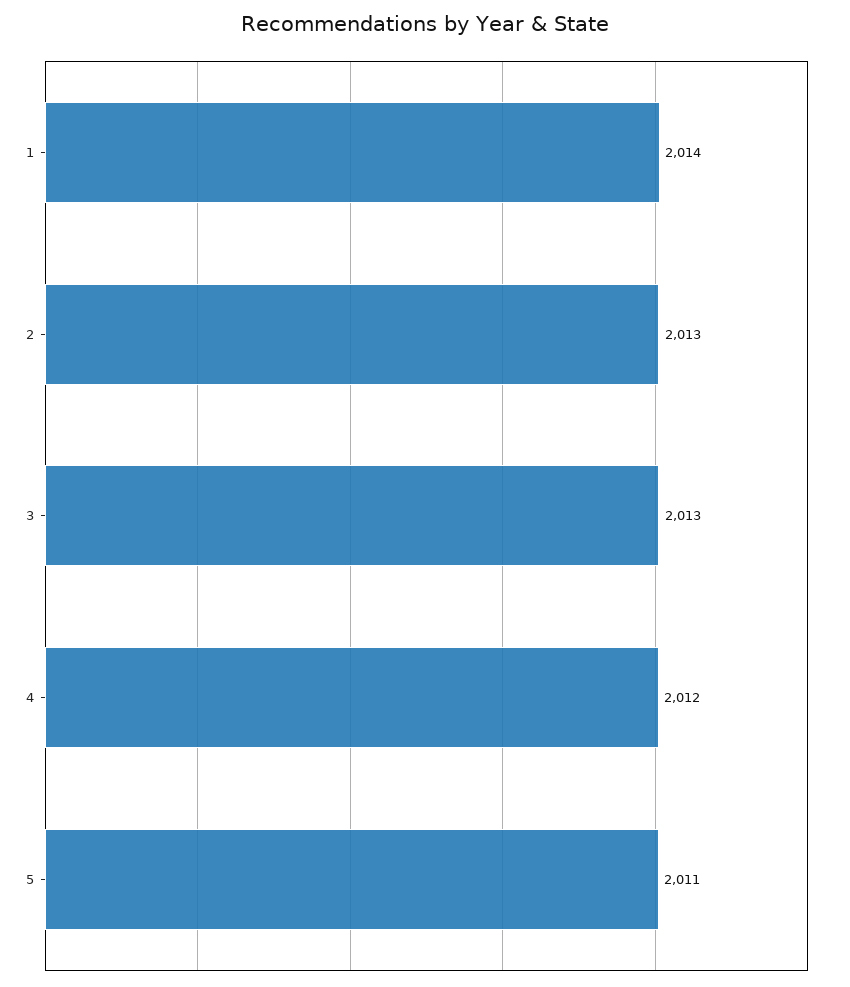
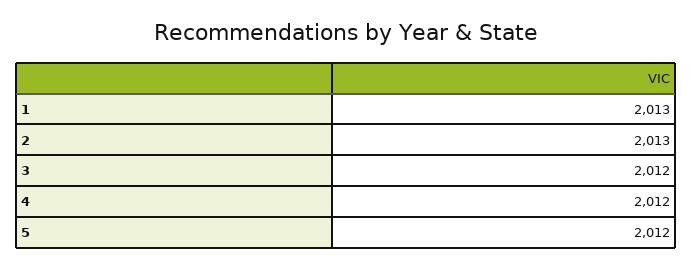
1: 2014 -> 2013
3: 2013 -> 2012
5: 2011 -> 2012

